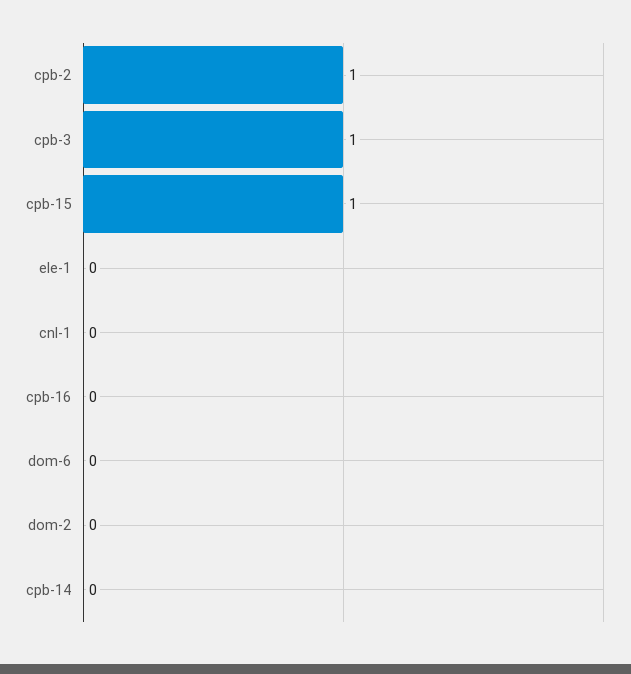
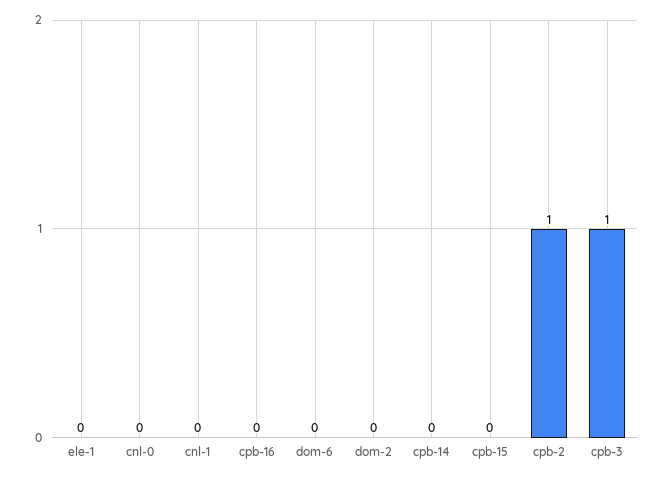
cpb-15: 1 -> 0
cnl-0: none -> 0

